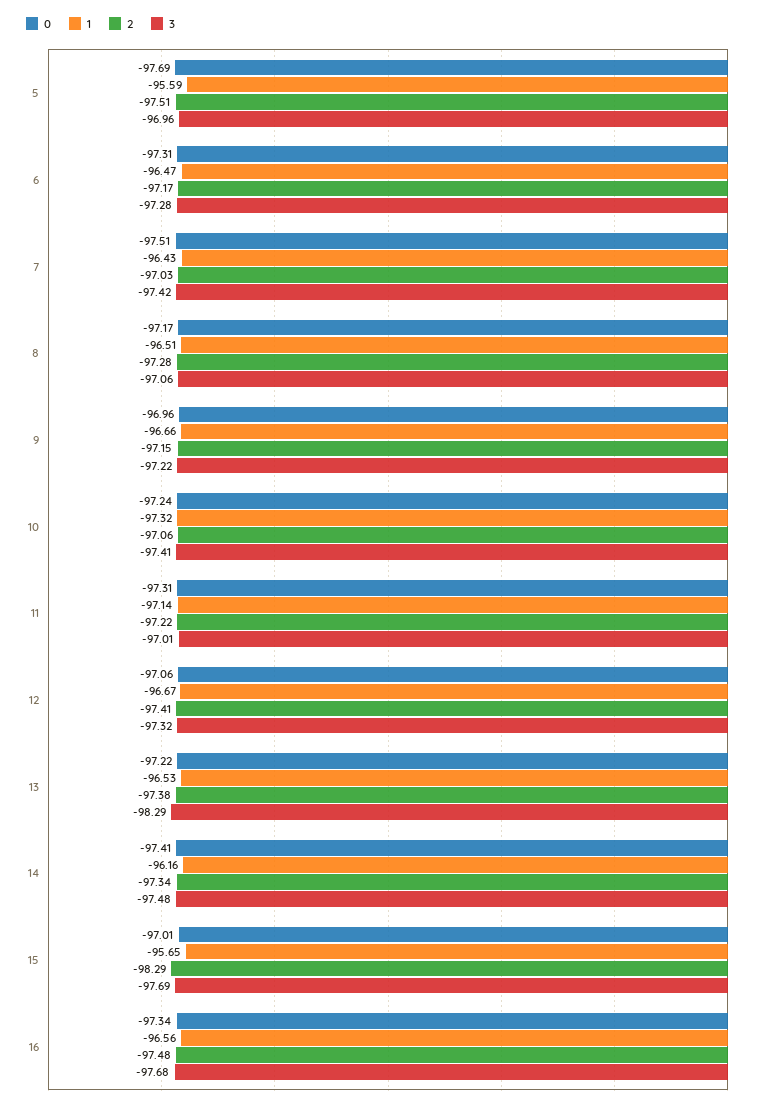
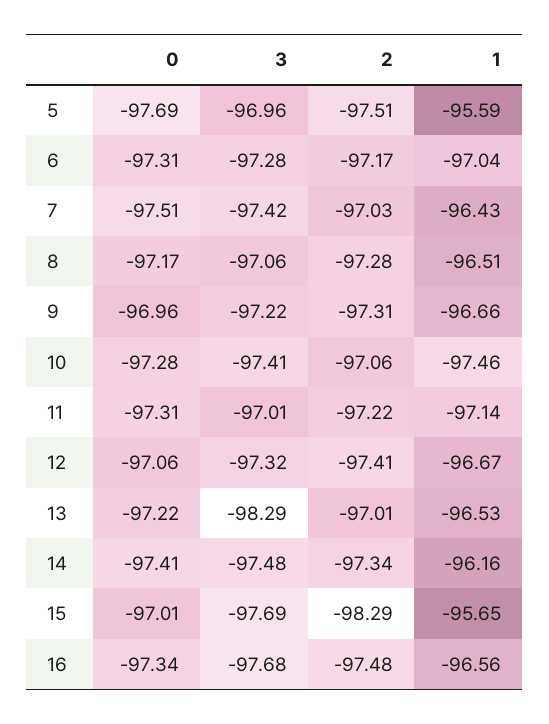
1, 6: -96.47 -> -97.04
2, 9: -97.15 -> -97.31
0, 10: -97.24 -> -97.28
1, 10: -97.32 -> -97.46
2, 13: -97.38 -> -97.01

